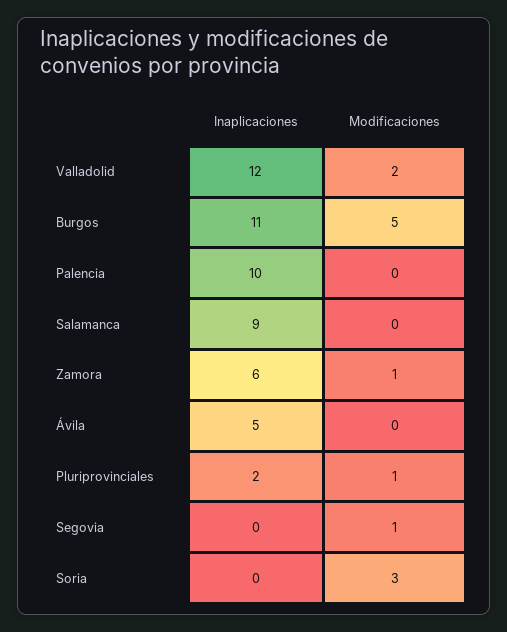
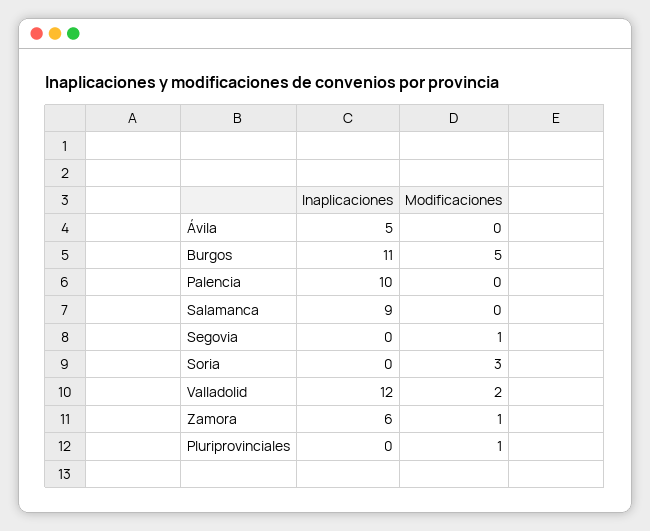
Inaplicaciones, Pluriprovinciales: 2 -> 0

